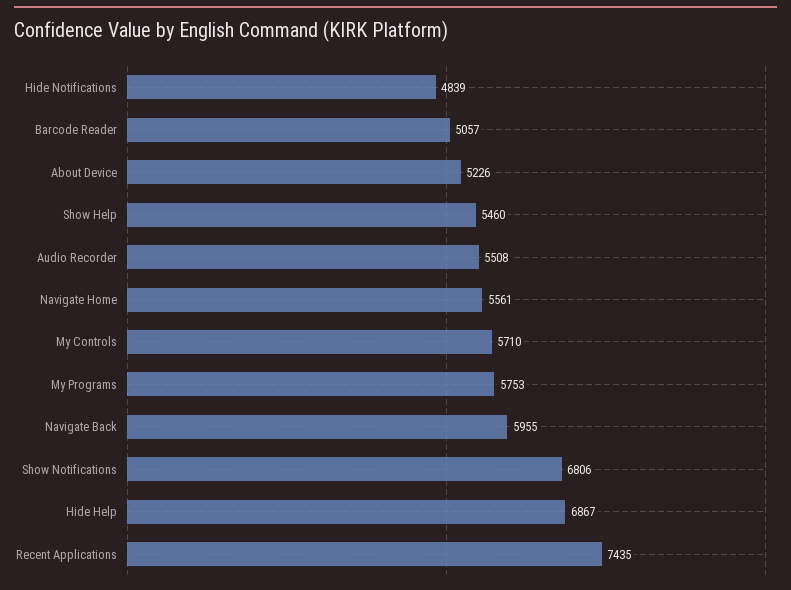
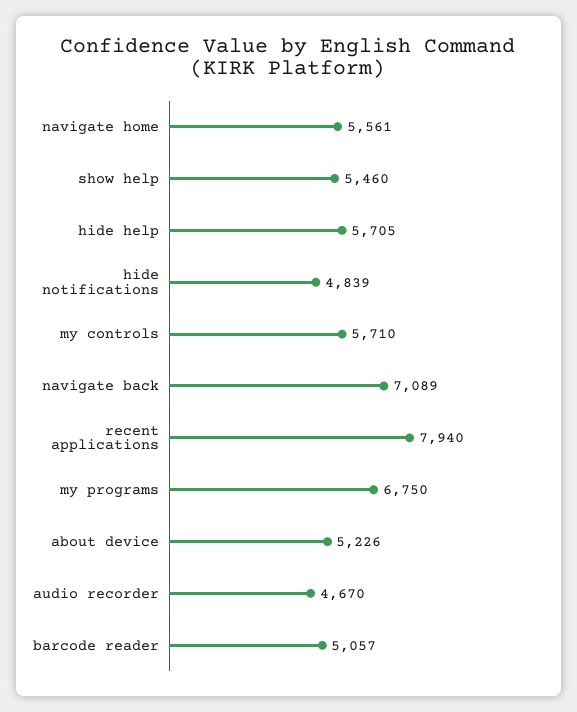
Audio Recorder: 5508 -> 4670
My Programs: 5753 -> 6750
Navigate Back: 5955 -> 7089
Show Notifications: 6806 -> none
Hide Help: 6867 -> 5705
Recent Applications: 7435 -> 7940

